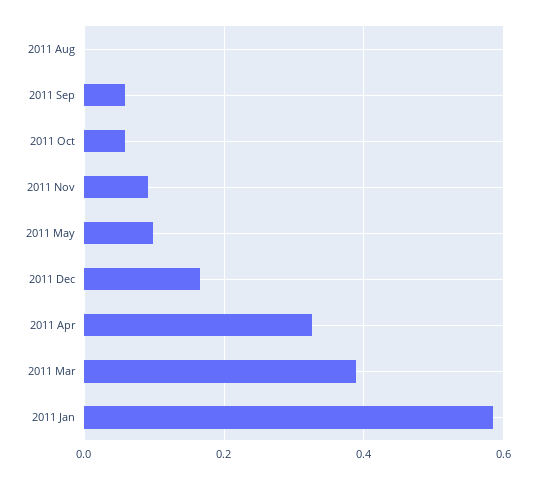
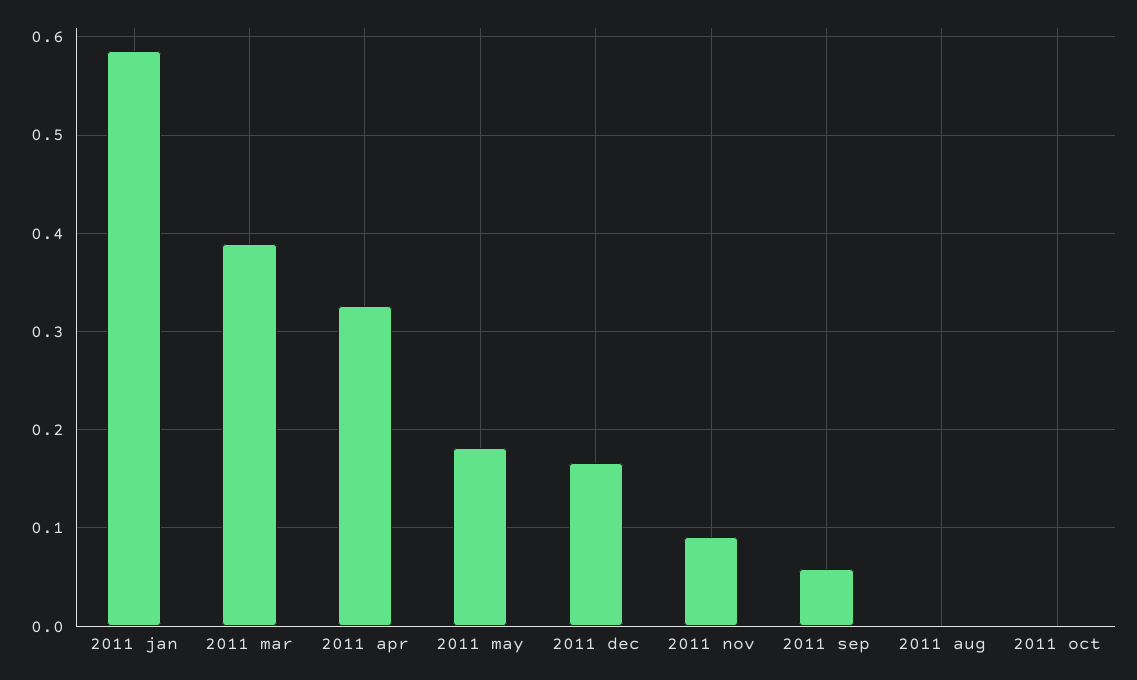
2011 Oct: 0.06 -> 0
2011 May: 0.1 -> 0.18

